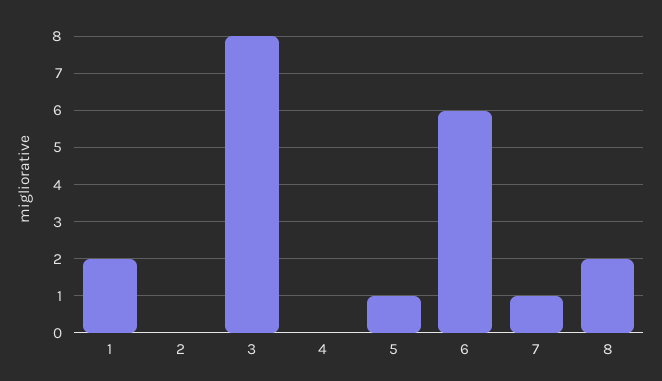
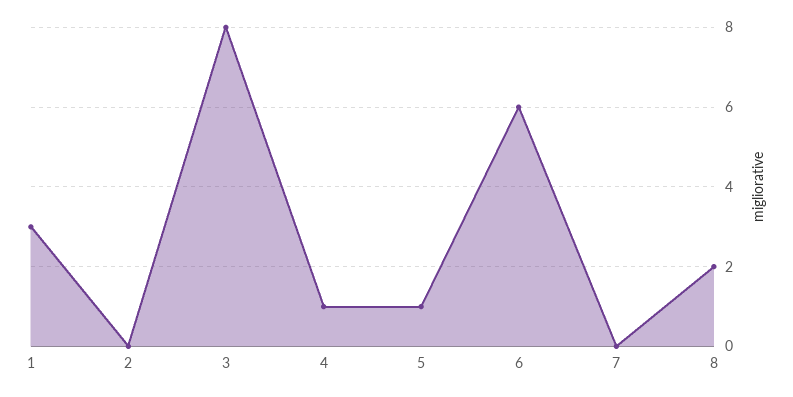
1: 2 -> 3
4: 0 -> 1
7: 1 -> 0

